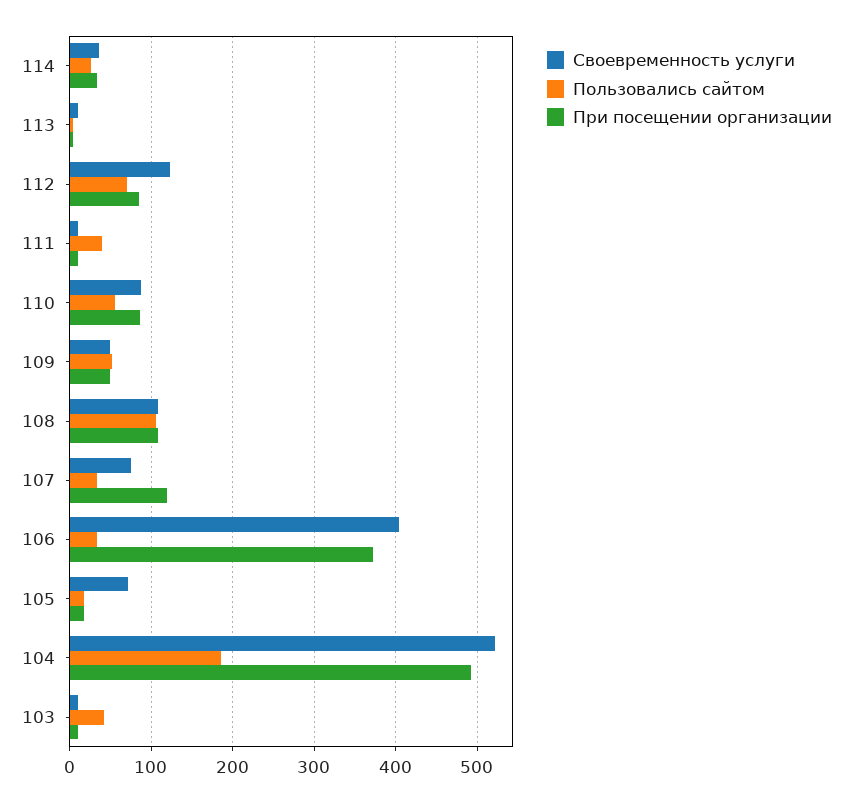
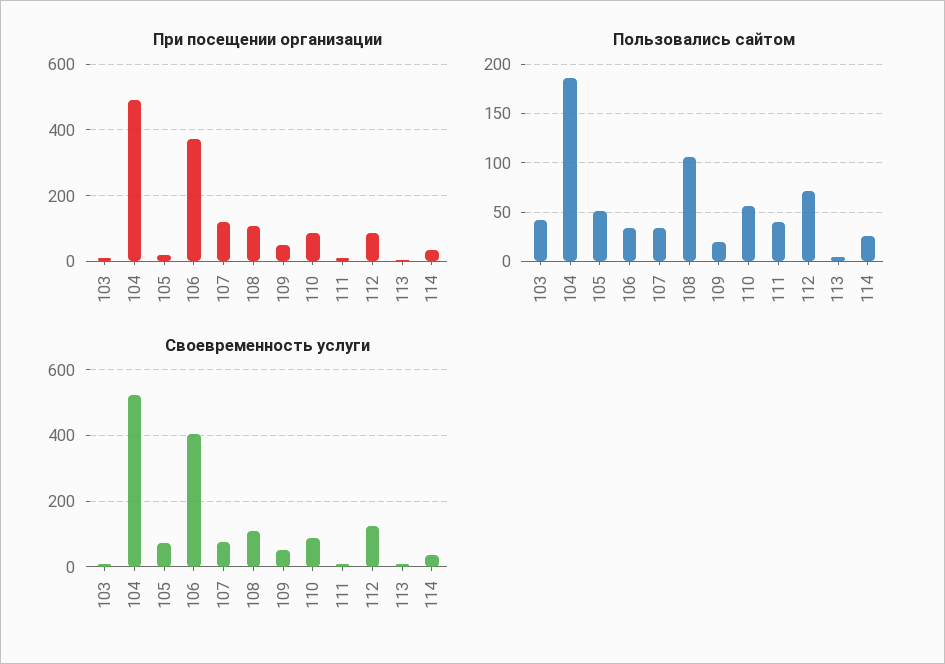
Пользовались сайтом, 109: 50 -> 20
Пользовались сайтом, 105: 20 -> 50

